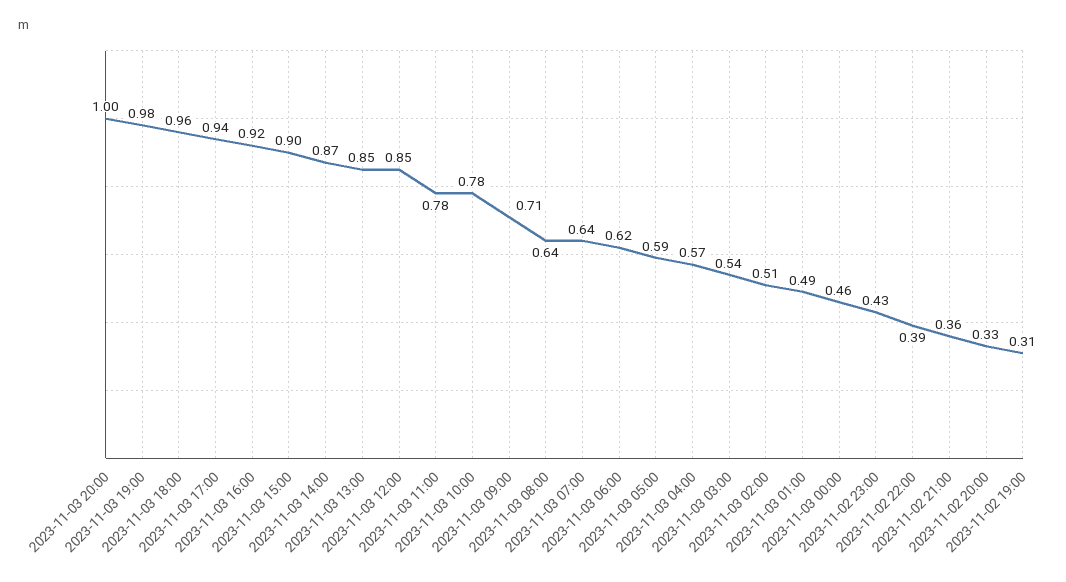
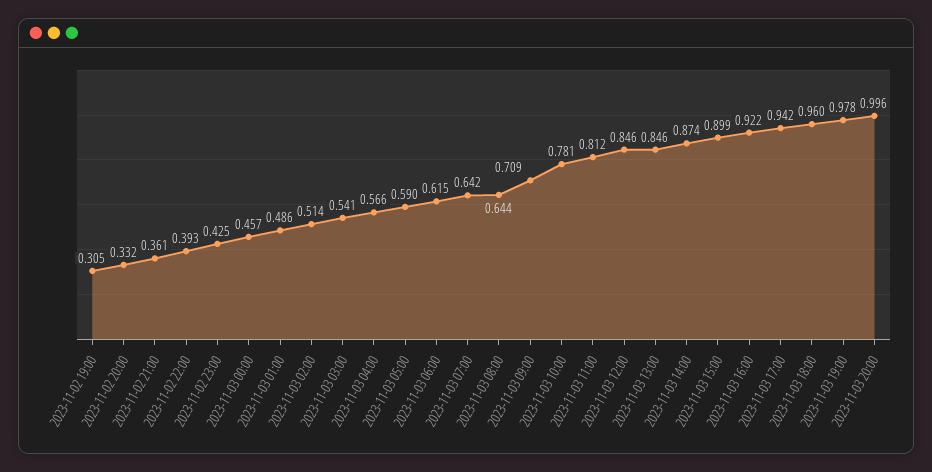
2023-11-03 11:00: 0.78 -> 0.812

